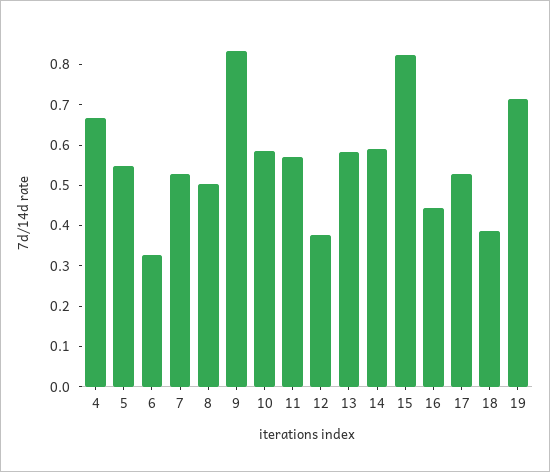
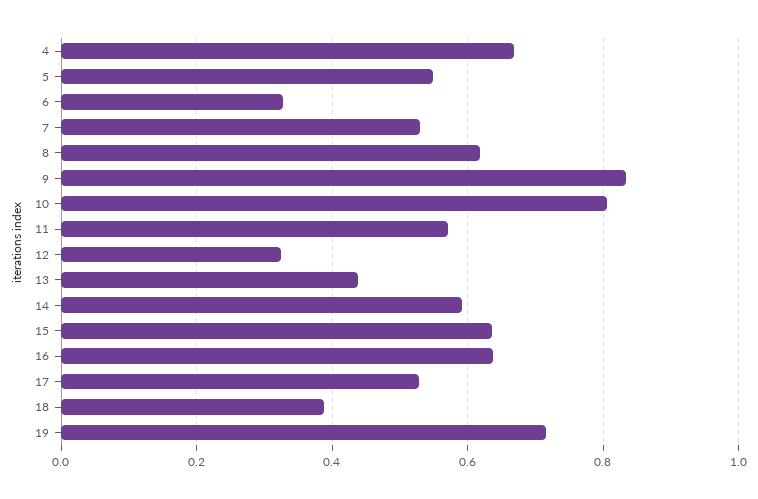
8: 0.5 -> 0.62
10: 0.58 -> 0.8
12: 0.38 -> 0.32
13: 0.58 -> 0.44
15: 0.82 -> 0.64
16: 0.44 -> 0.64

